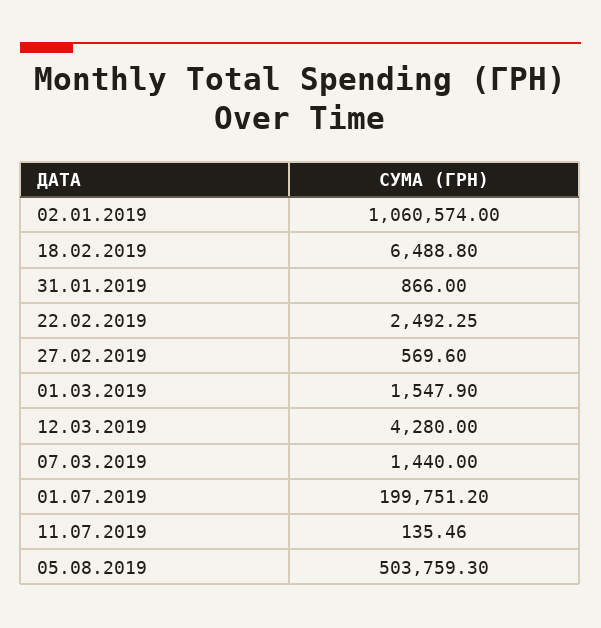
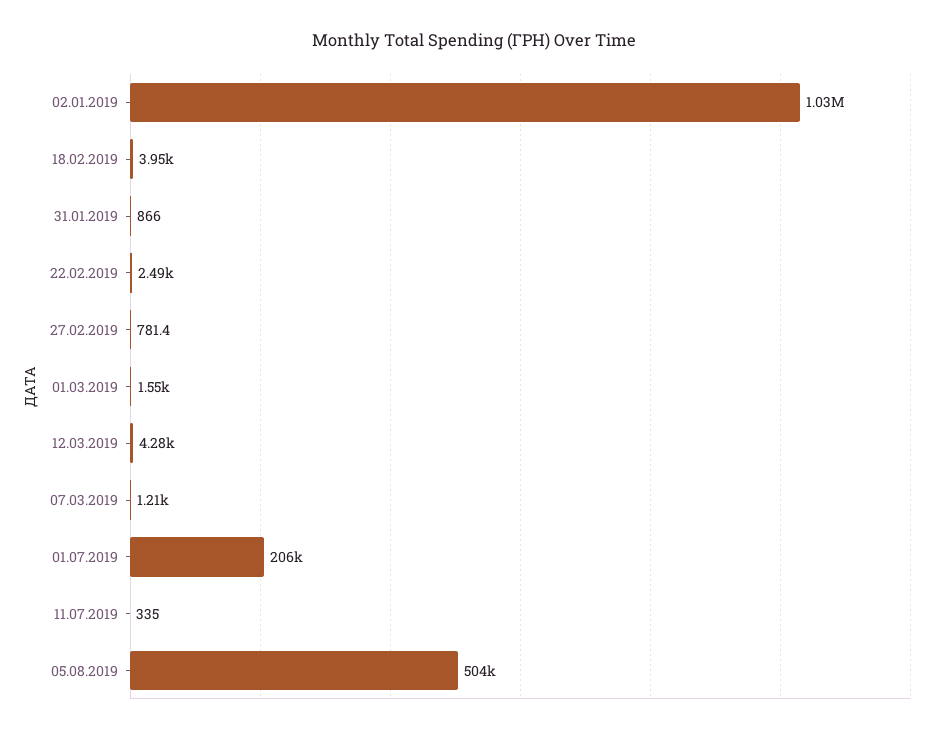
02.01.2019: 1060574 -> 1030000
18.02.2019: 6488.8 -> 3950
27.02.2019: 569.6 -> 781.4
07.03.2019: 1440 -> 1210
01.07.2019: 199751.2 -> 206000
11.07.2019: 135.46 -> 335

